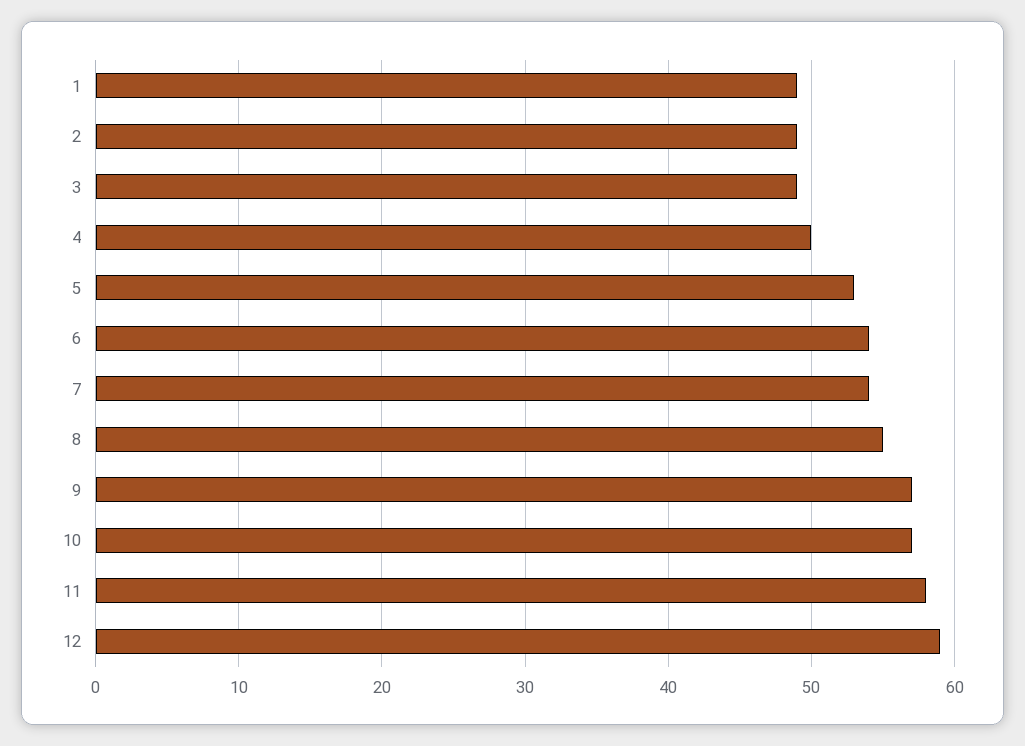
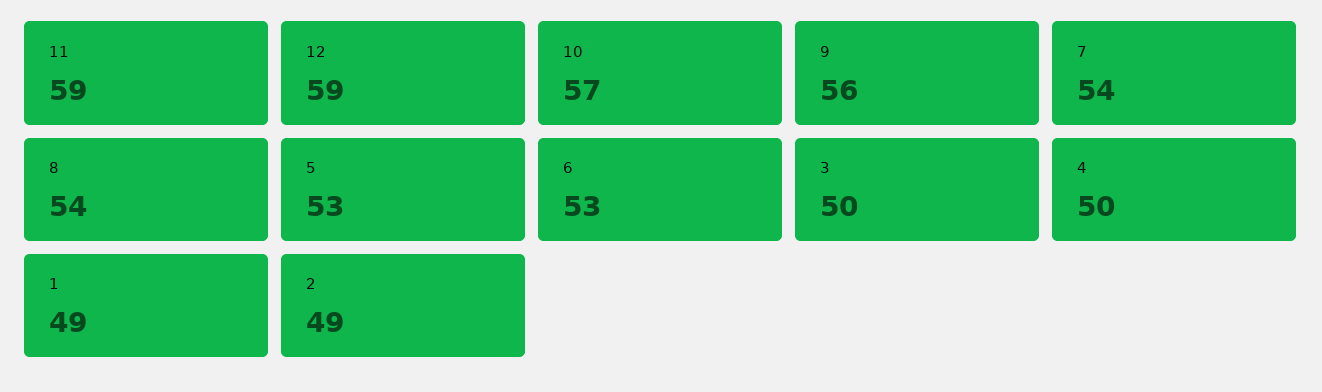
3: 49 -> 50
6: 54 -> 53
8: 55 -> 54
9: 57 -> 56
11: 58 -> 59

